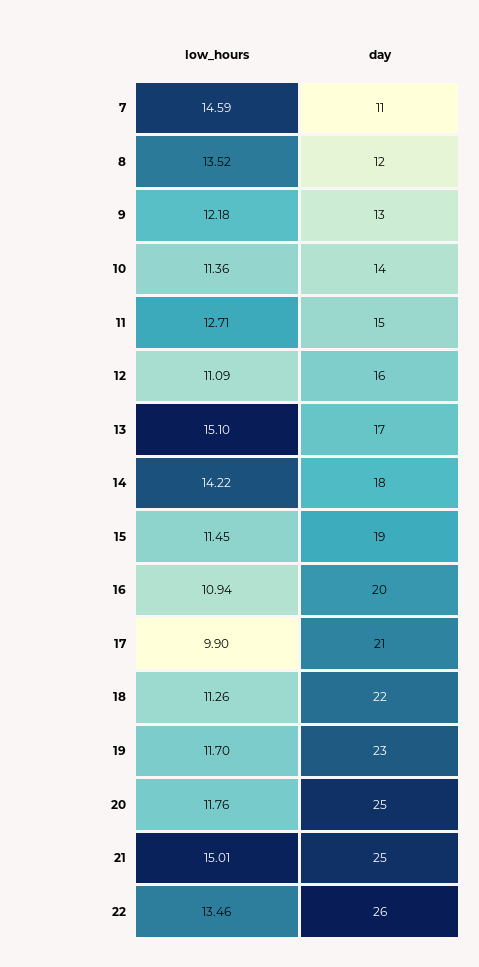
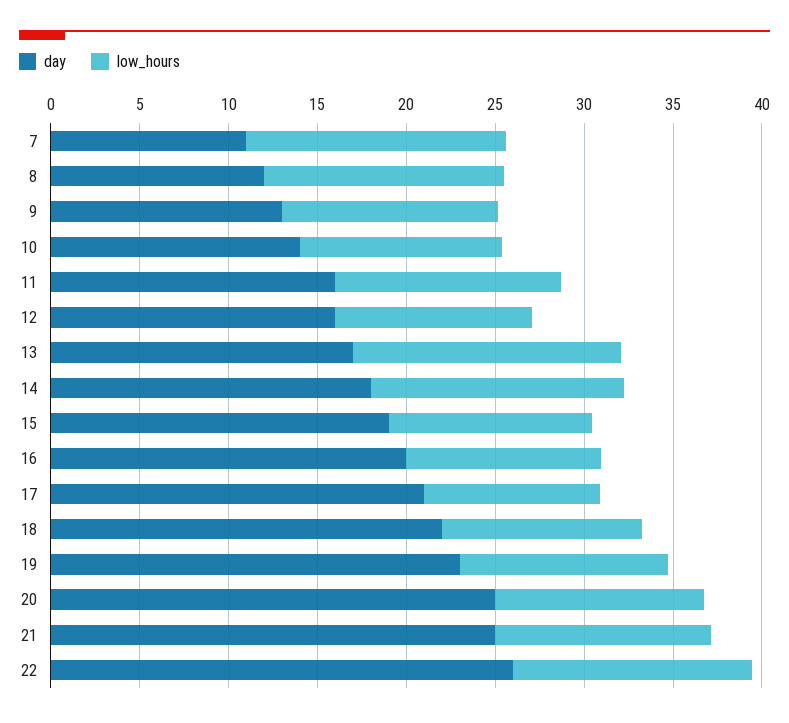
day, 11: 15 -> 16
low_hours, 21: 15.01 -> 12

